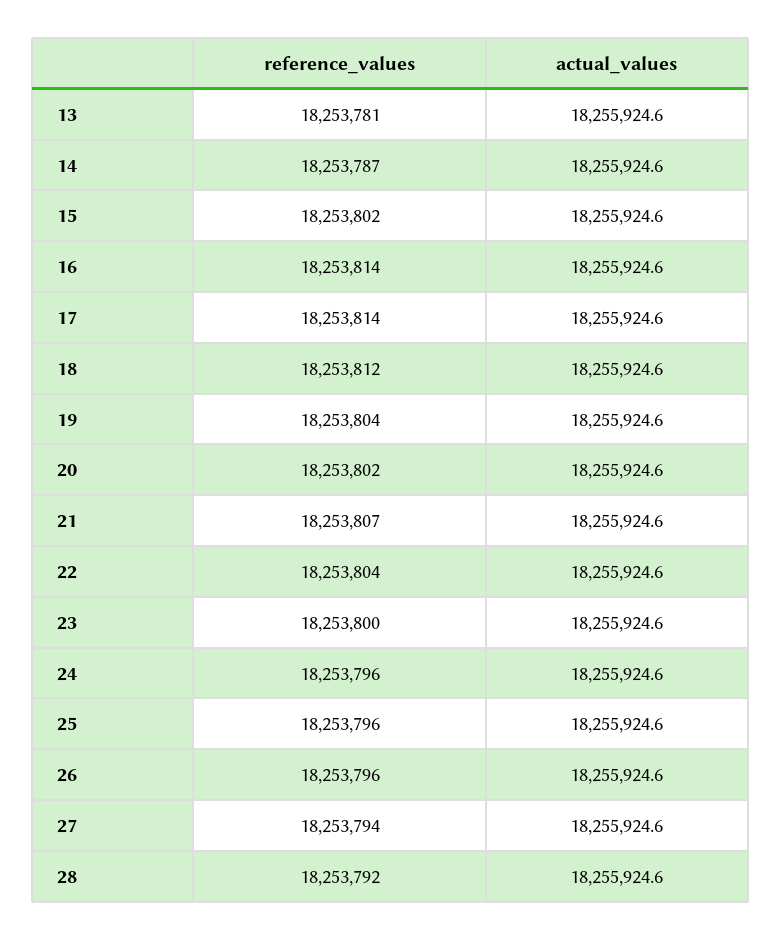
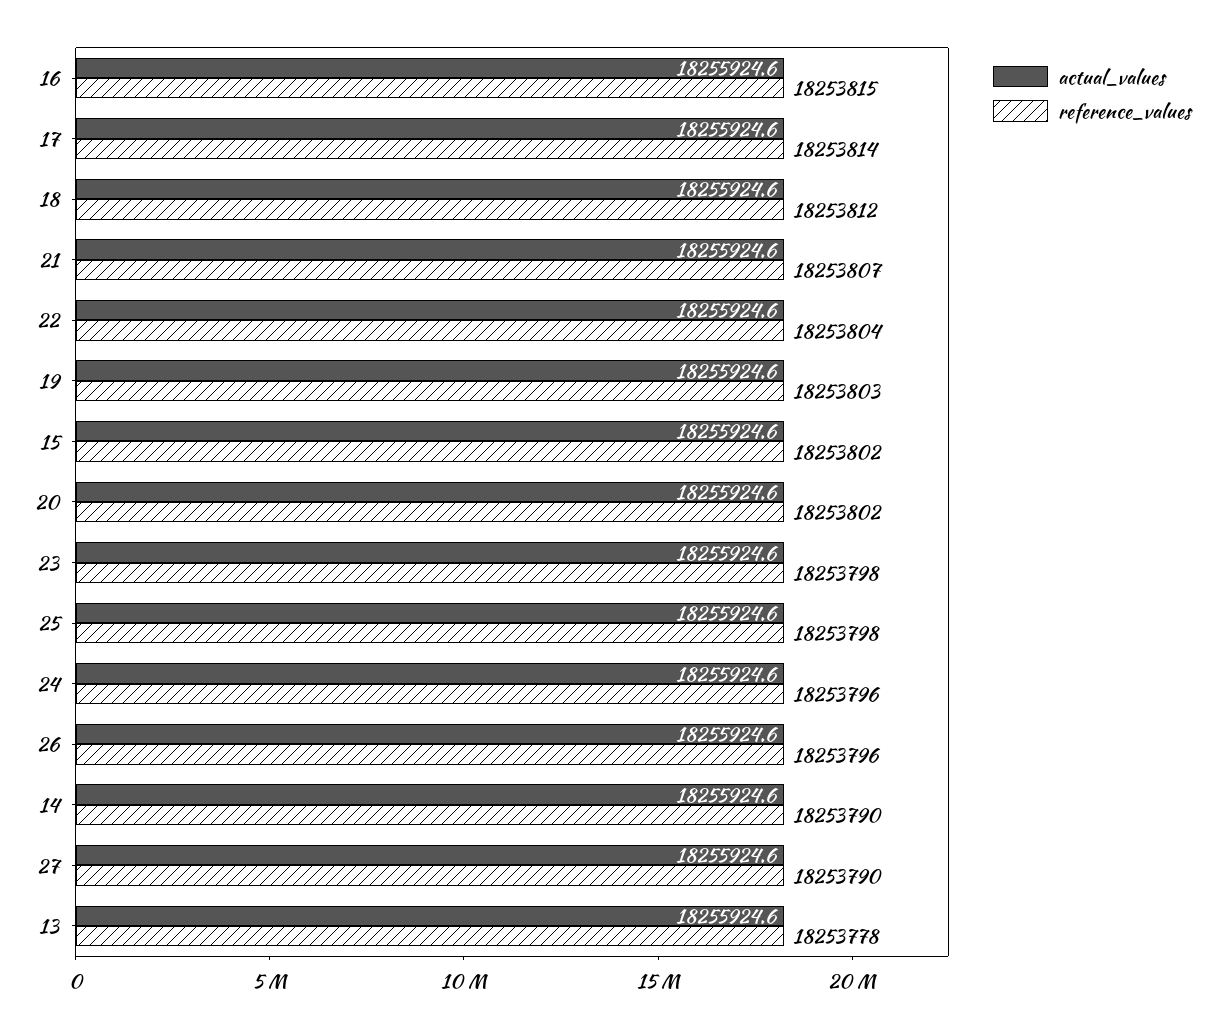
reference_values, 13: 18253781 -> 18253778
reference_values, 14: 18253787 -> 18253790
reference_values, 16: 18253814 -> 18253815
reference_values, 19: 18253804 -> 18253803
reference_values, 23: 18253800 -> 18253798
reference_values, 25: 18253796 -> 18253798
reference_values, 27: 18253794 -> 18253790
reference_values, 28: 18253792 -> none
actual_values, 28: 18255924.6 -> none

